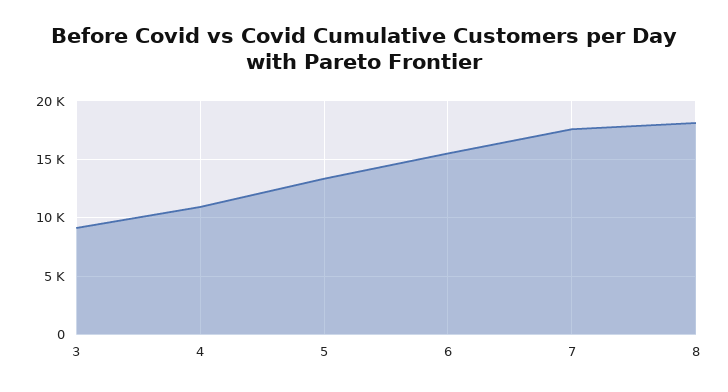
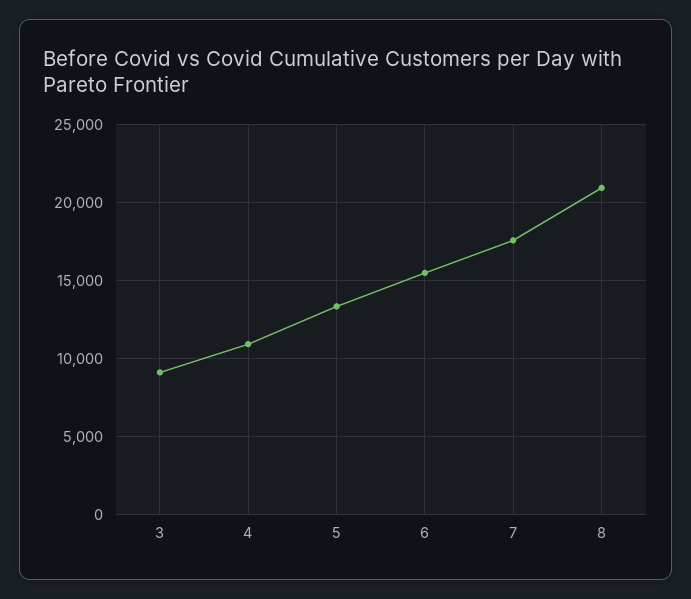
8: 18000 -> 21000

